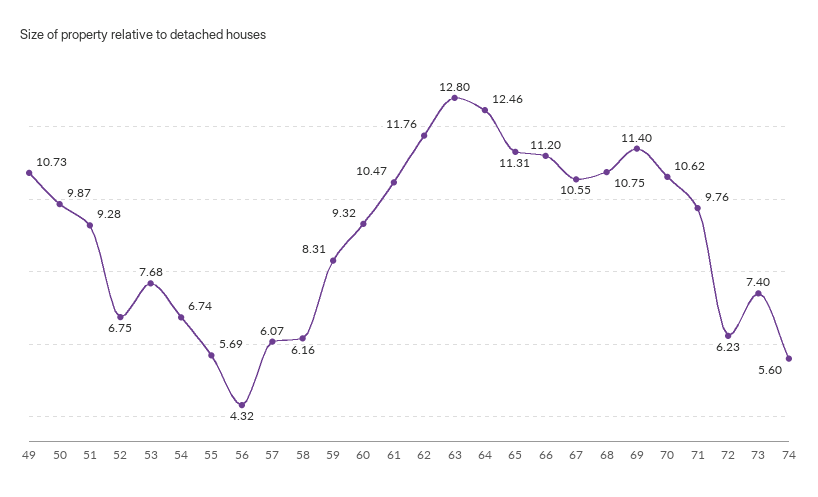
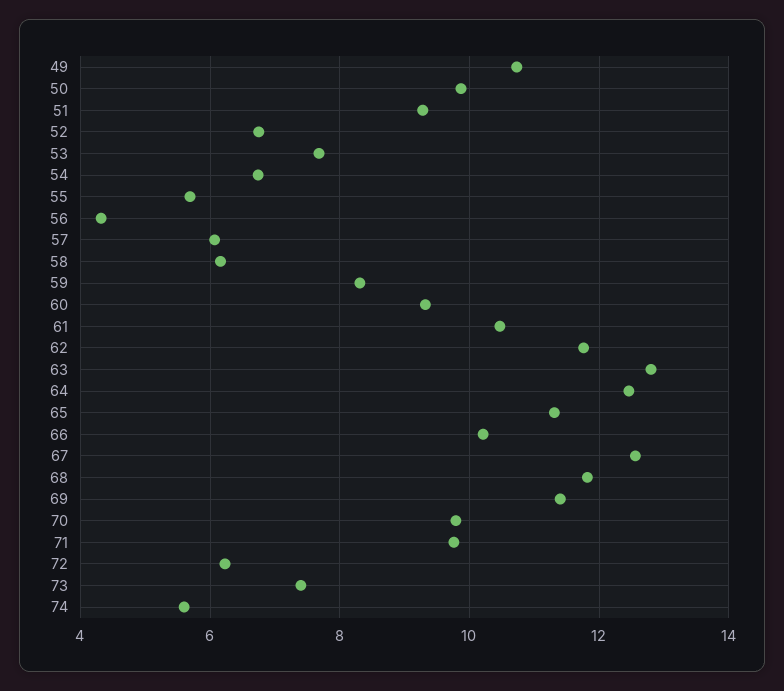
66: 11.2 -> 10.2
67: 10.55 -> 12.6
68: 10.75 -> 11.8
70: 10.62 -> 9.8

